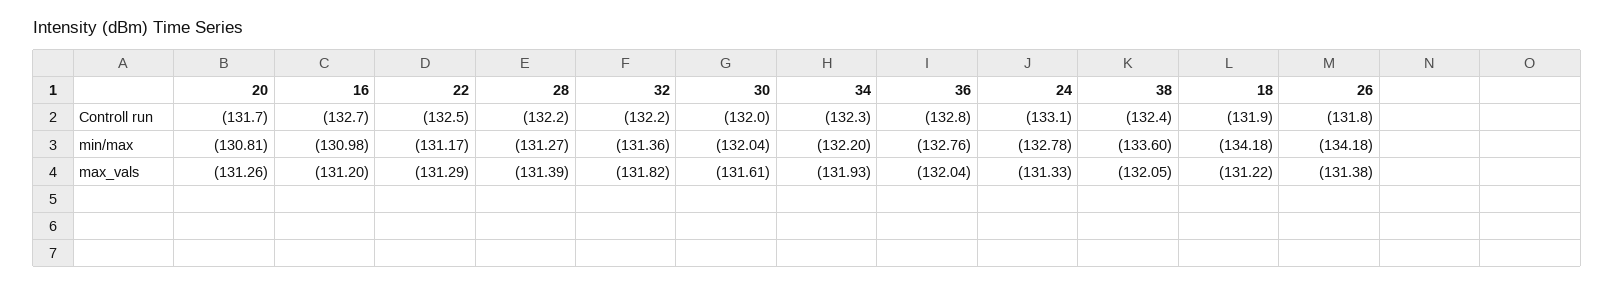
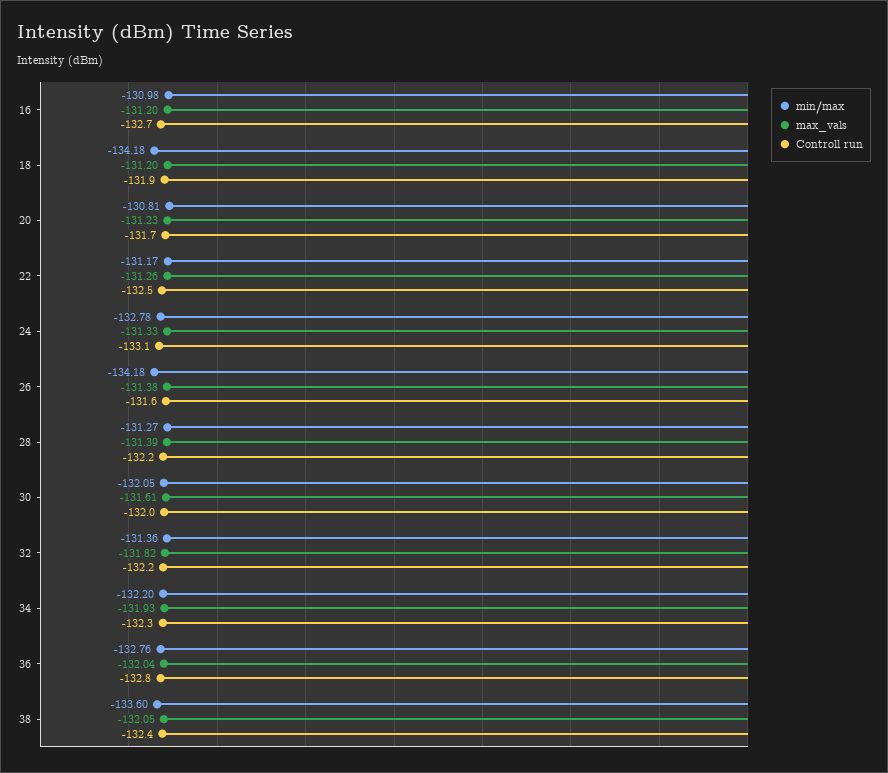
Controll run, 26: -131.8 -> -131.6
min/max, 30: -132.04 -> -132.05
max_vals, 20: -131.26 -> -131.23
max_vals, 22: -131.29 -> -131.26
max_vals, 18: -131.22 -> -131.2

